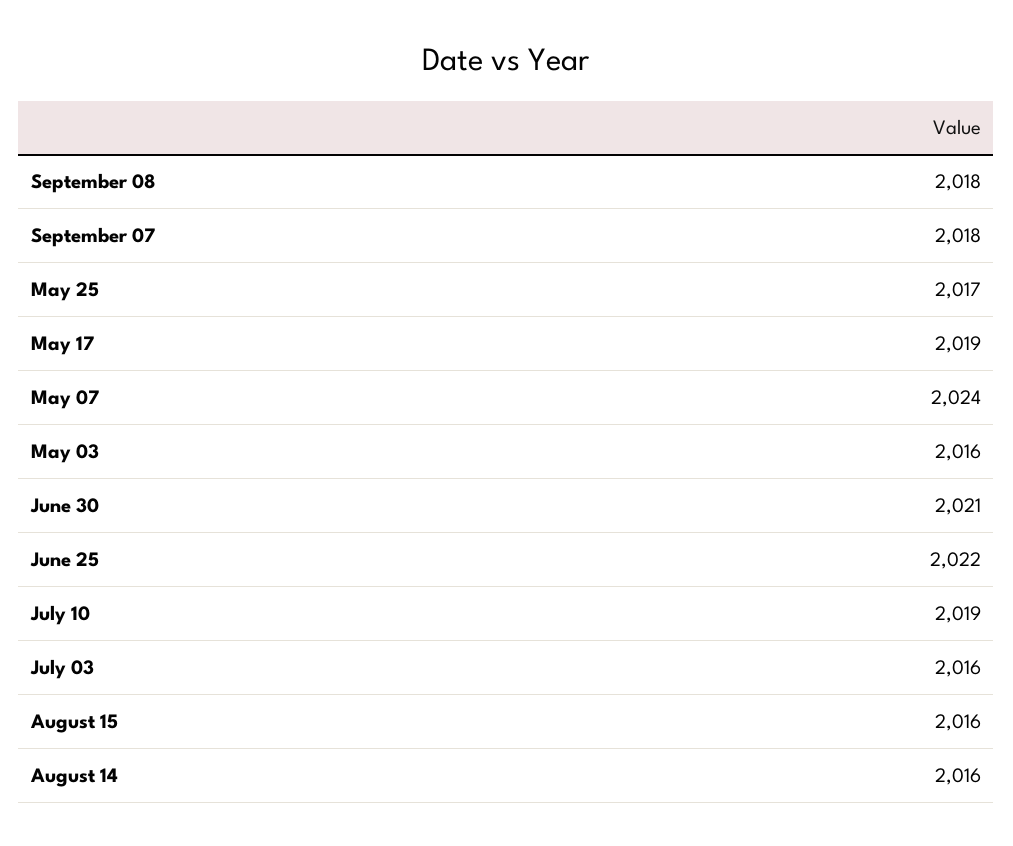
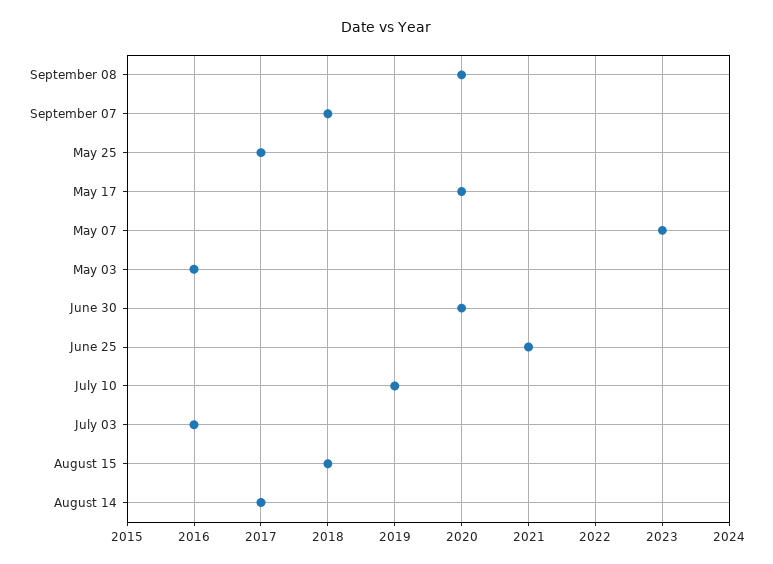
September 08: 2018 -> 2020
May 17: 2019 -> 2020
May 07: 2024 -> 2023
June 30: 2021 -> 2020
June 25: 2022 -> 2021
August 15: 2016 -> 2018
August 14: 2016 -> 2017

